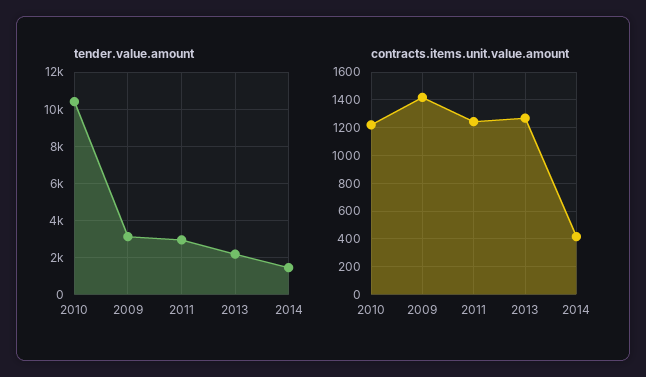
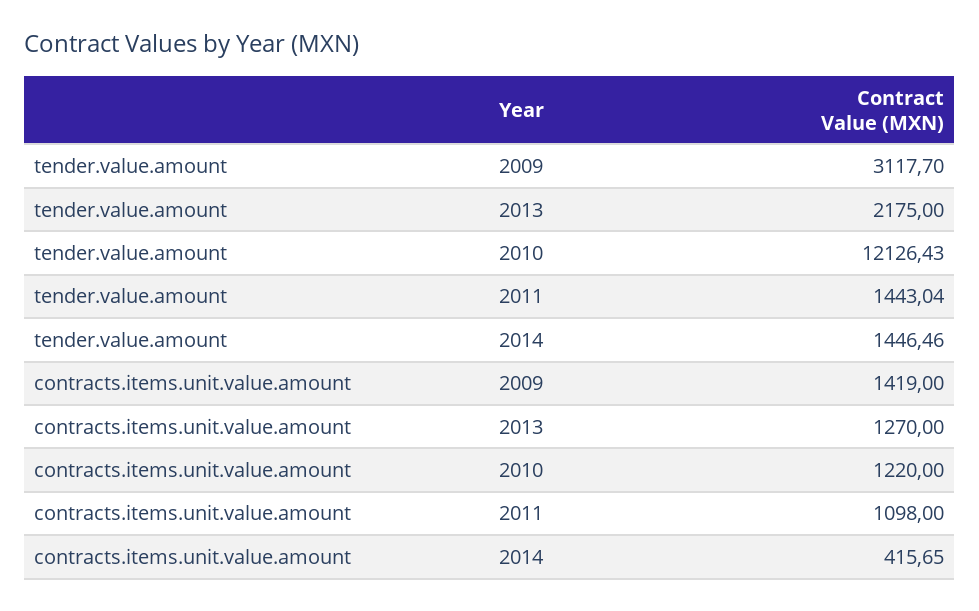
tender.value.amount, 2010: 10500 -> 12126.43
tender.value.amount, 2011: 3000 -> 1443.04
contracts.items.unit.value.amount, 2011: 1250 -> 1098

